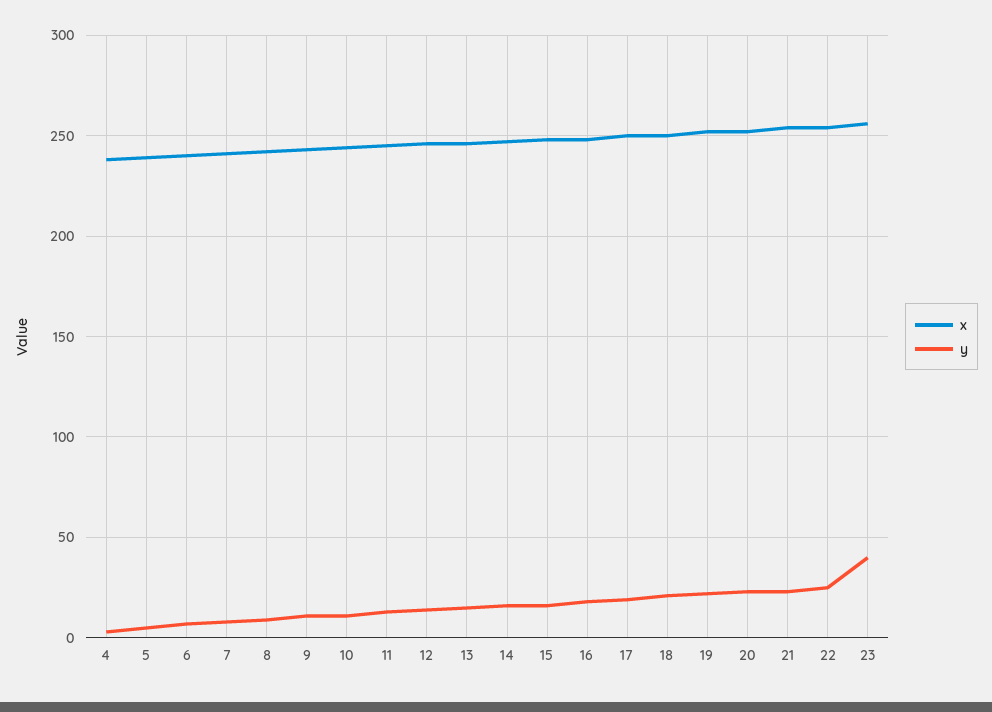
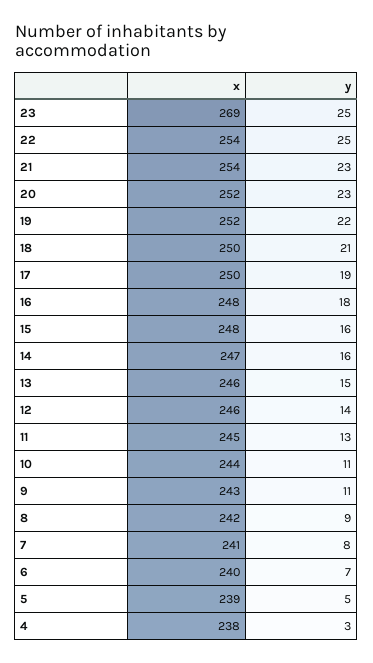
x, 23: 255 -> 269
y, 23: 40 -> 25

